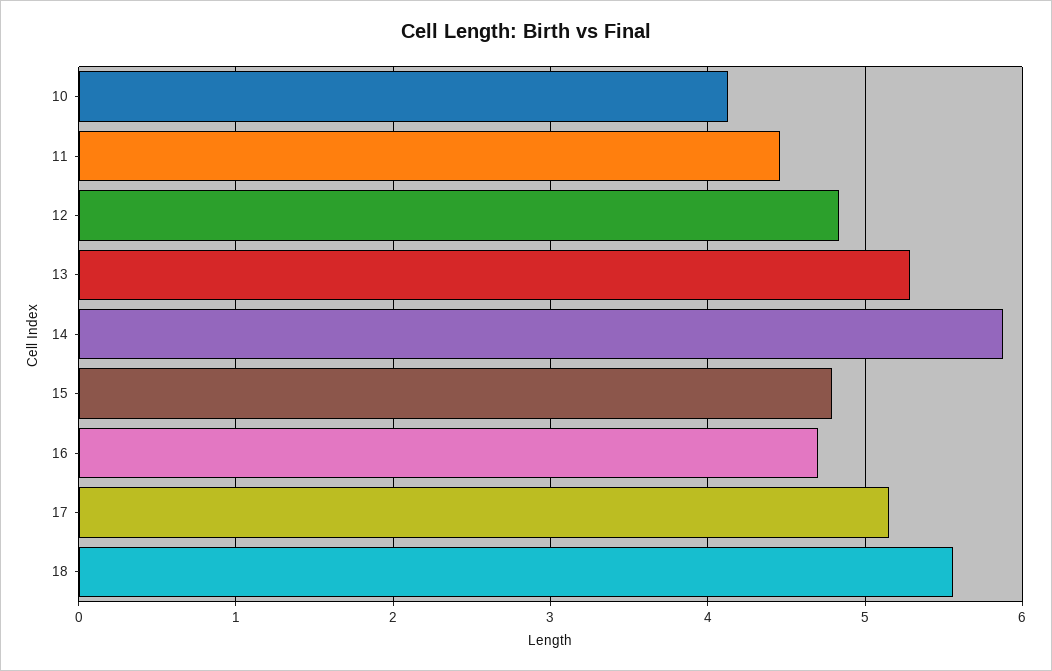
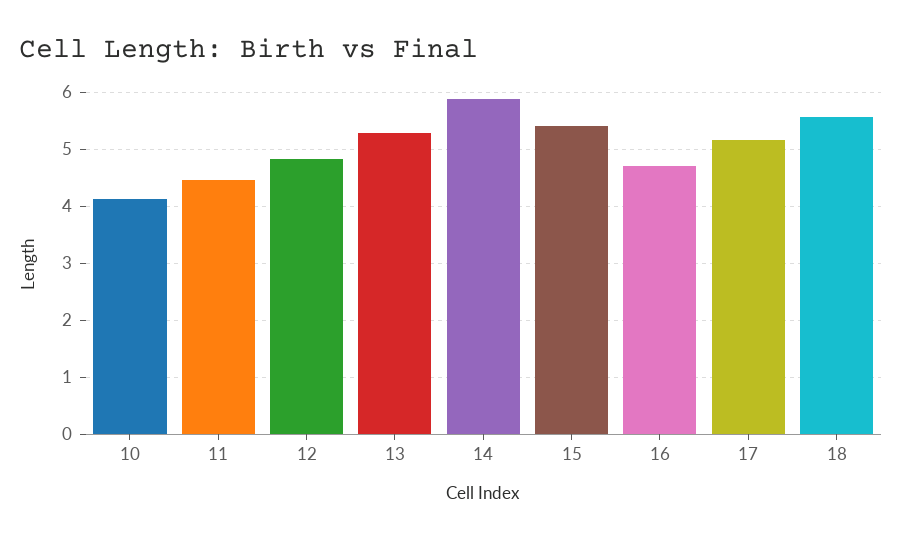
15: 4.8 -> 5.4

